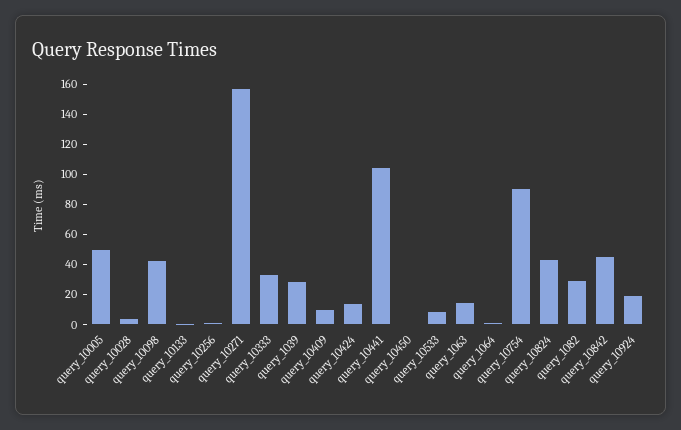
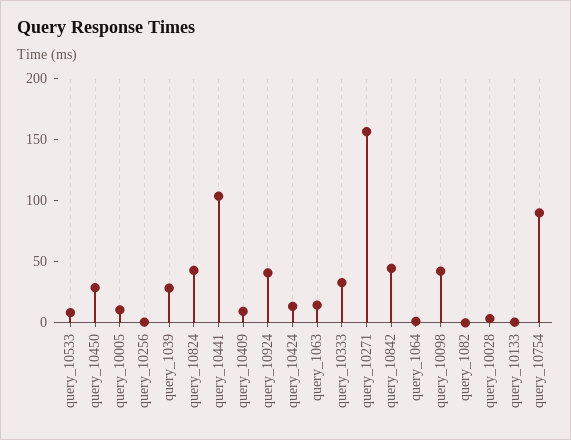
query_10005: 50 -> 10
query_10450: 0 -> 30
query_1082: 30 -> 0
query_10924: 20 -> 40

